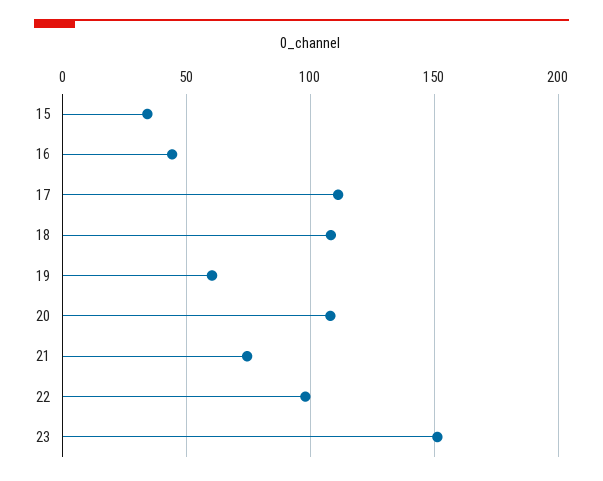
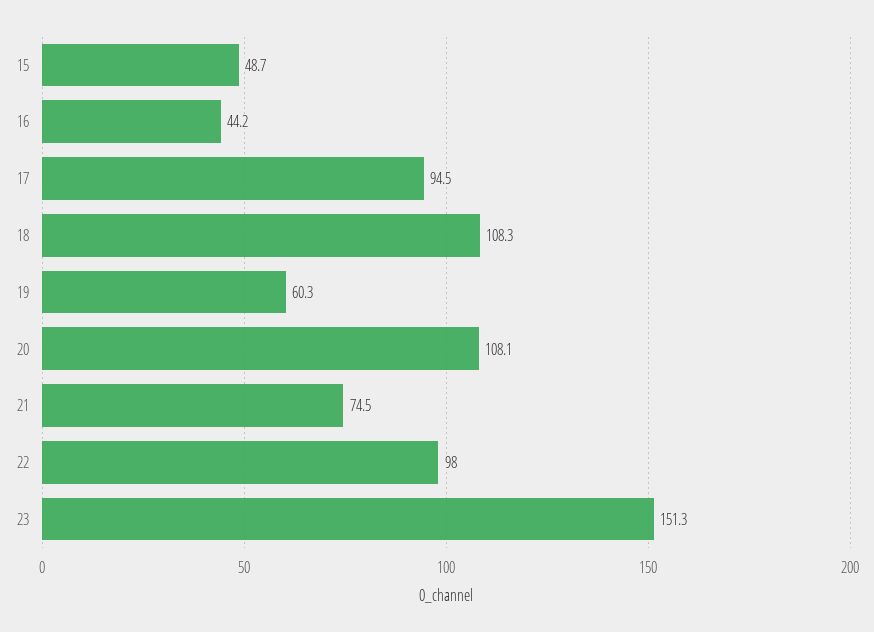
15: 35 -> 48.7
17: 110 -> 94.5

